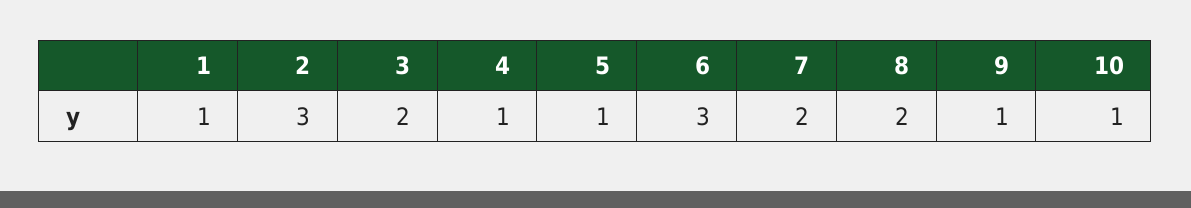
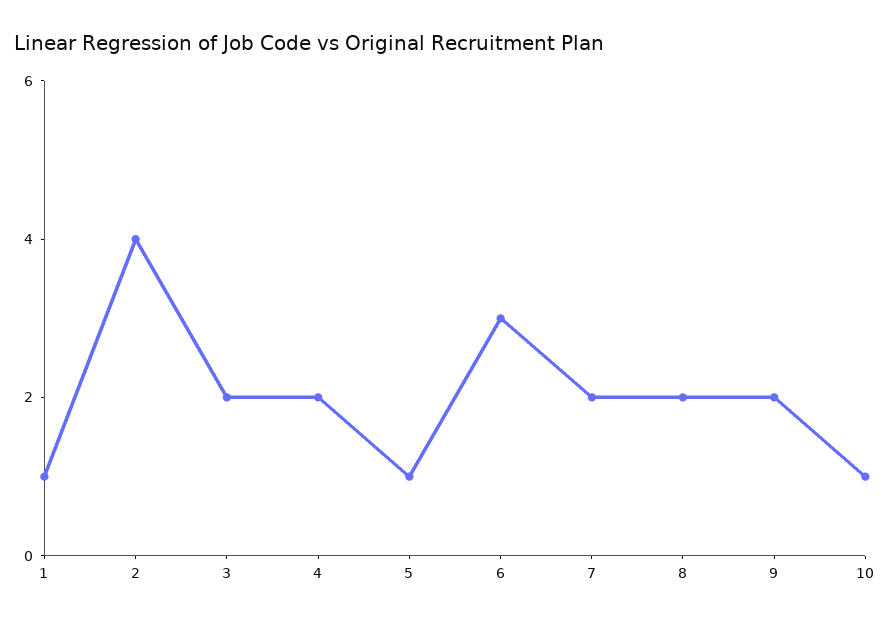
2: 3 -> 4
4: 1 -> 2
9: 1 -> 2

